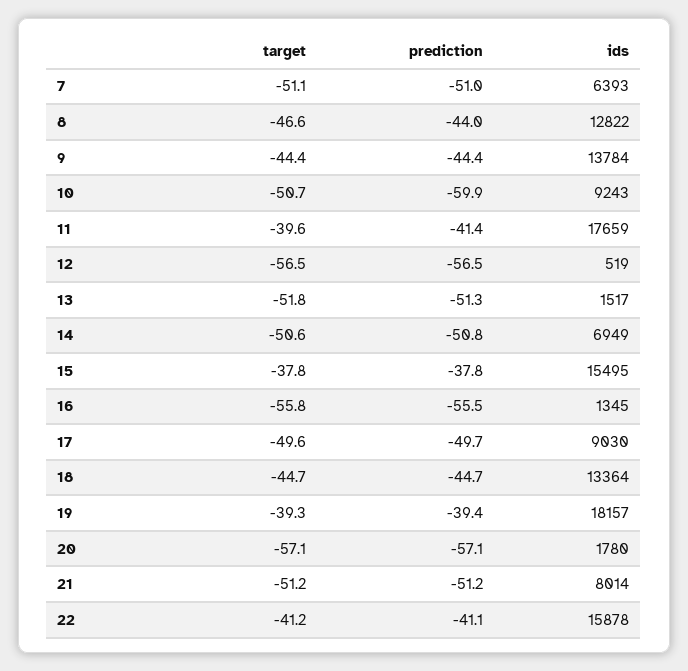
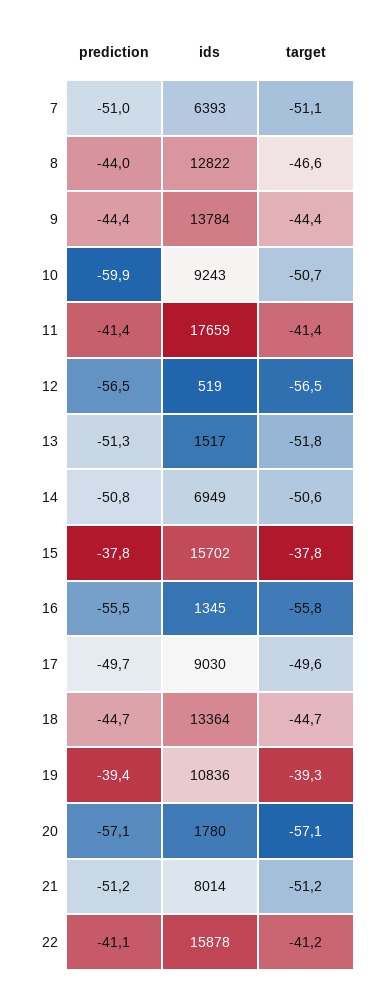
target, 11: -39.6 -> -41.4
ids, 15: 15495 -> 15702
ids, 19: 18157 -> 10836

